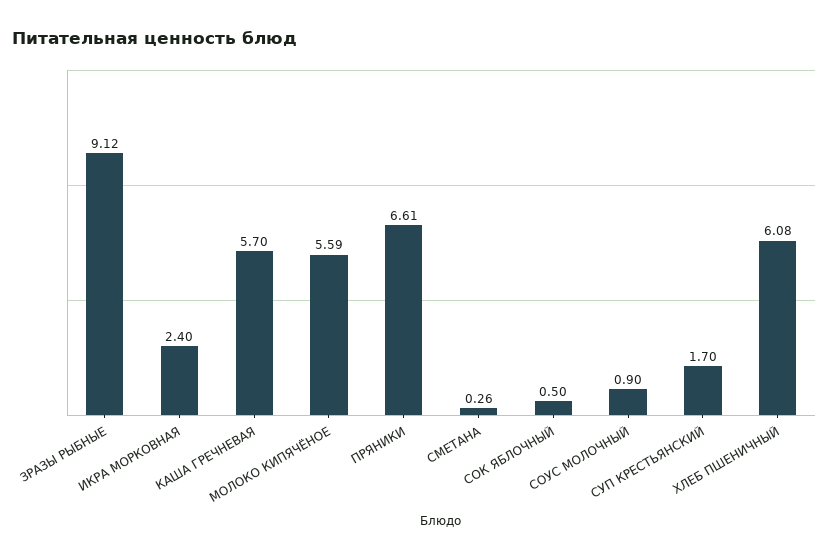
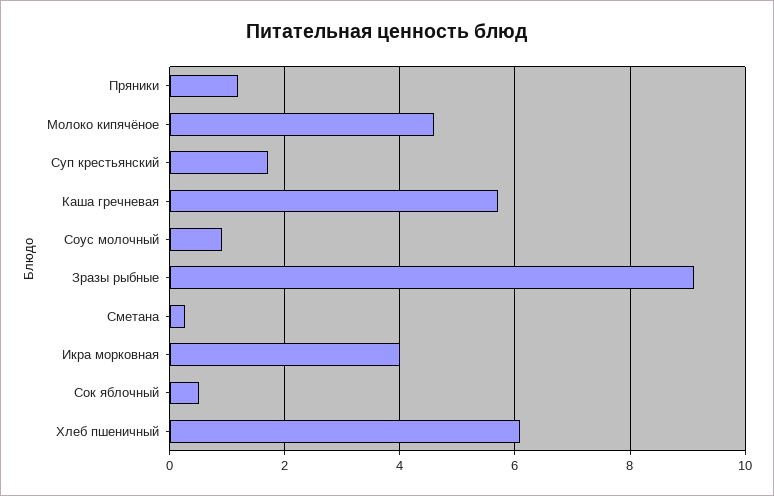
ИКРА МОРКОВНАЯ: 2.4 -> 4
МОЛОКО КИПЯЧЁНОЕ: 5.59 -> 4.6
ПРЯНИКИ: 6.61 -> 1.2

